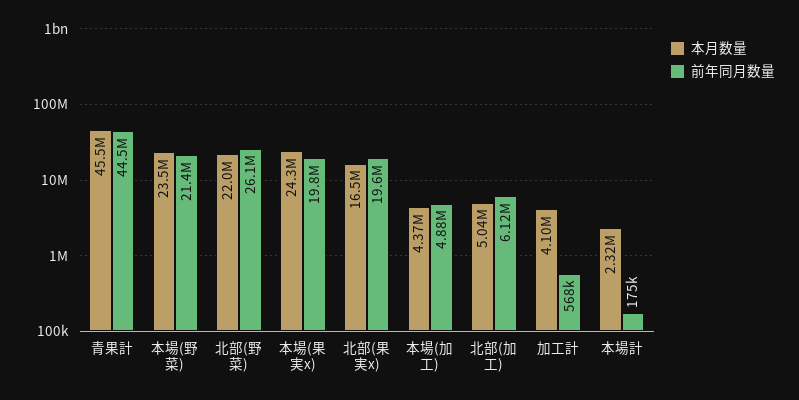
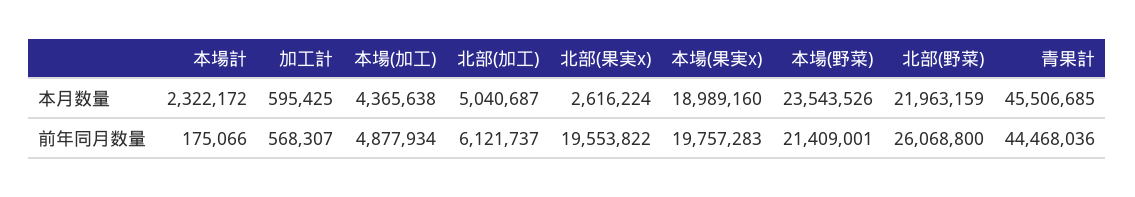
本月数量, 本場(果実x): 24300000 -> 18989160
本月数量, 北部(果実x): 16500000 -> 2616224
本月数量, 加工計: 4100000 -> 595425

